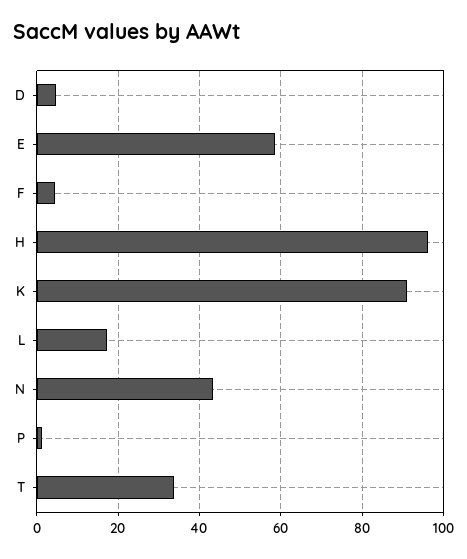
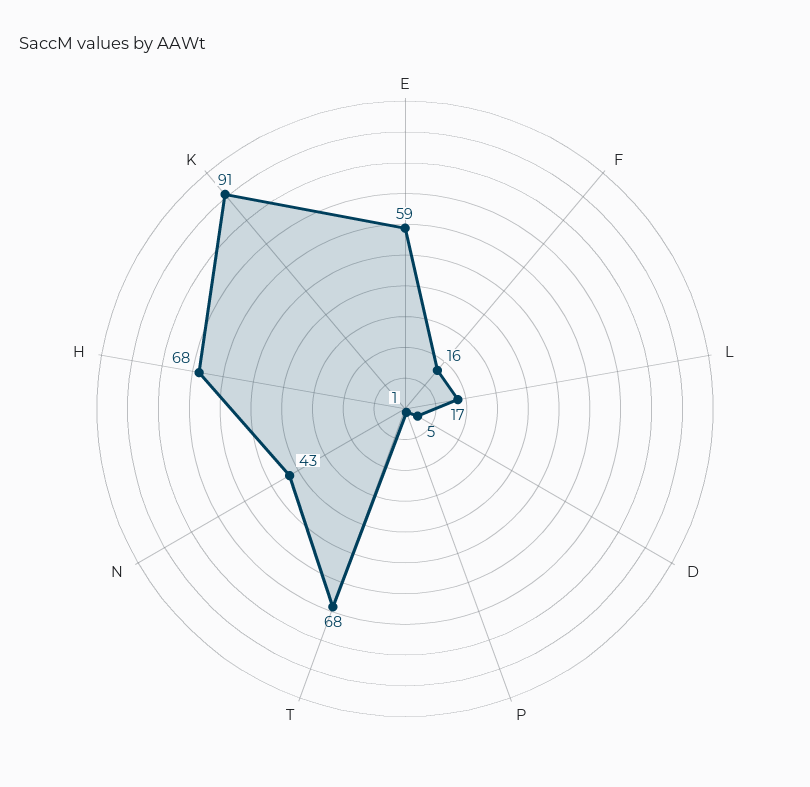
F: 4 -> 16
H: 96 -> 68
T: 34 -> 68

